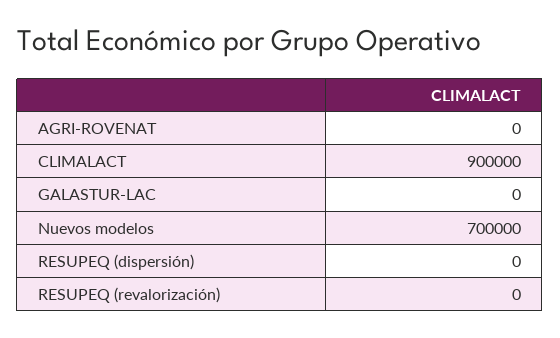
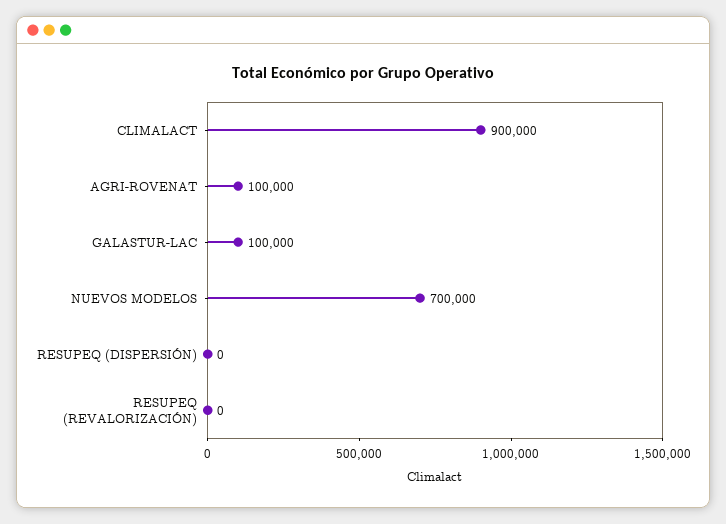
AGRI-ROVENAT: 0 -> 100000
GALASTUR-LAC: 0 -> 100000

